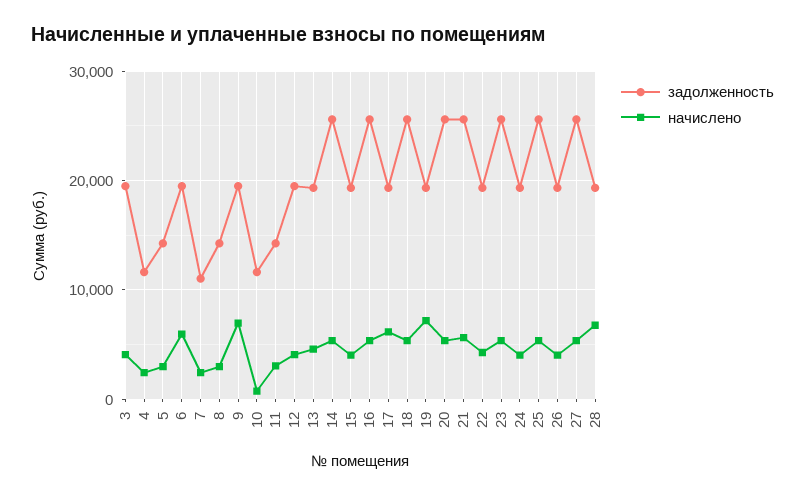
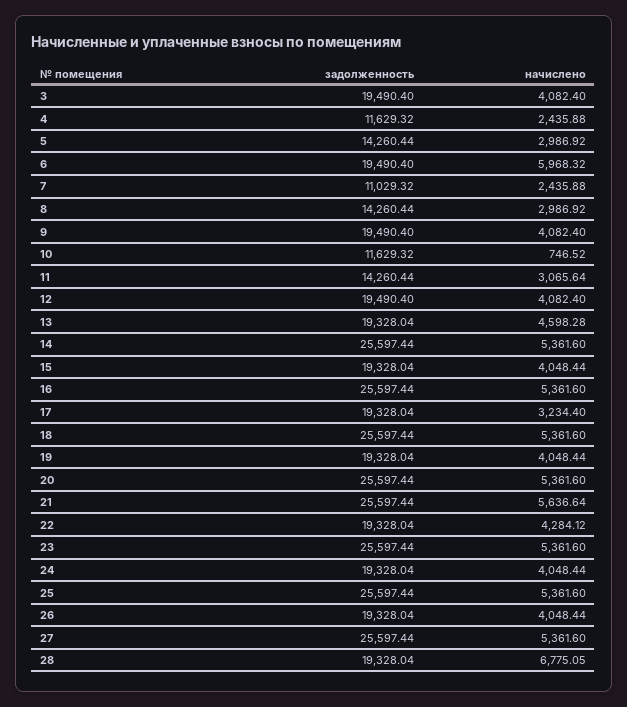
начислено, 9: 7000 -> 4082.4
начислено, 17: 6000 -> 3234.4
начислено, 19: 7000 -> 4048.44

